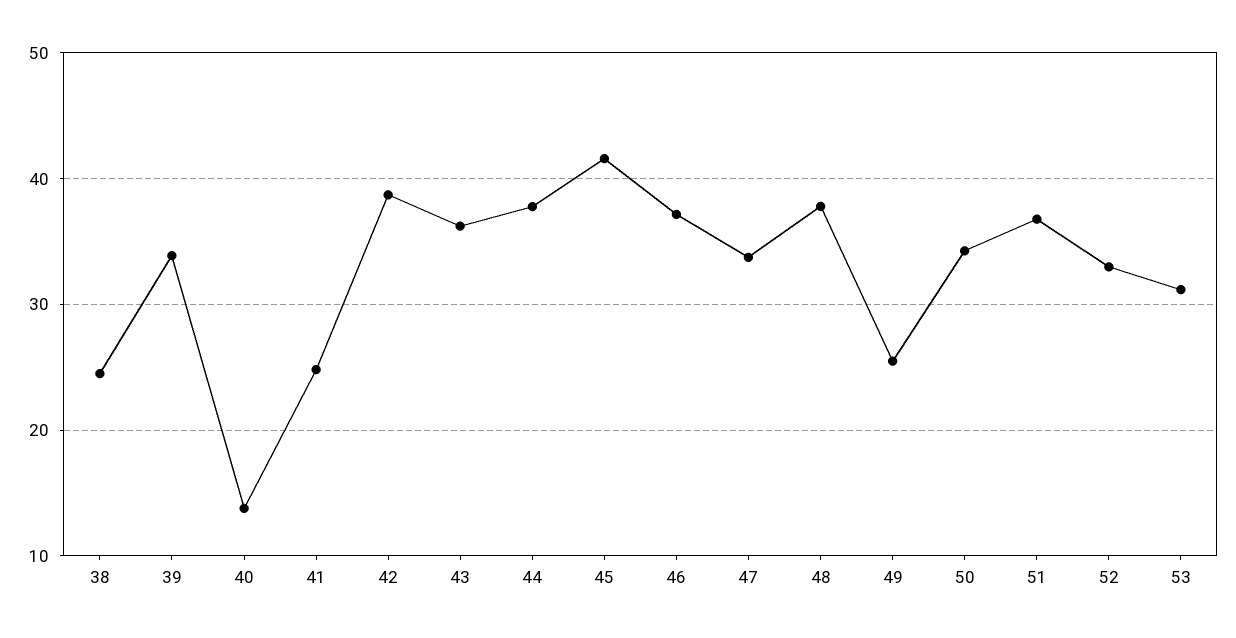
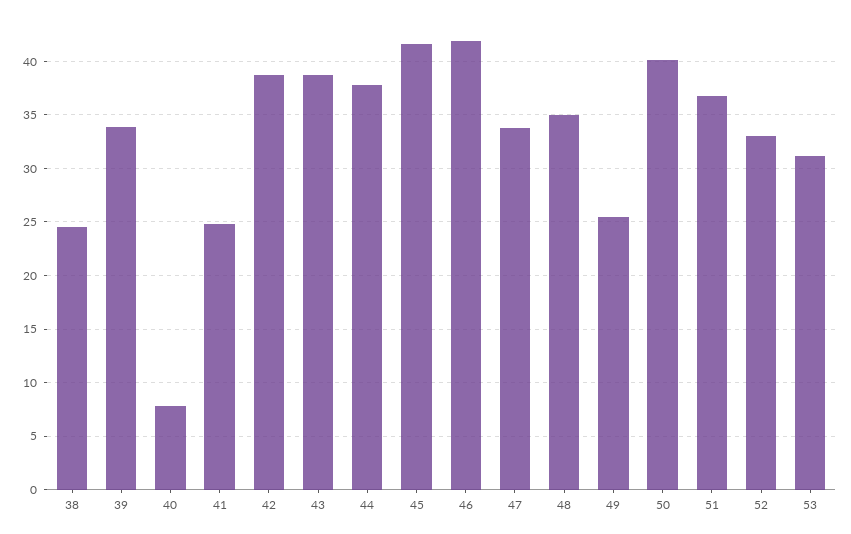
40: 14 -> 8
43: 36 -> 39
46: 37 -> 42
48: 38 -> 35
50: 34 -> 40

